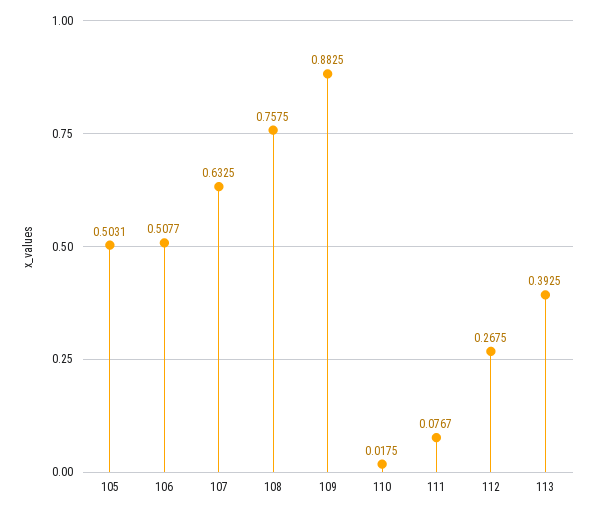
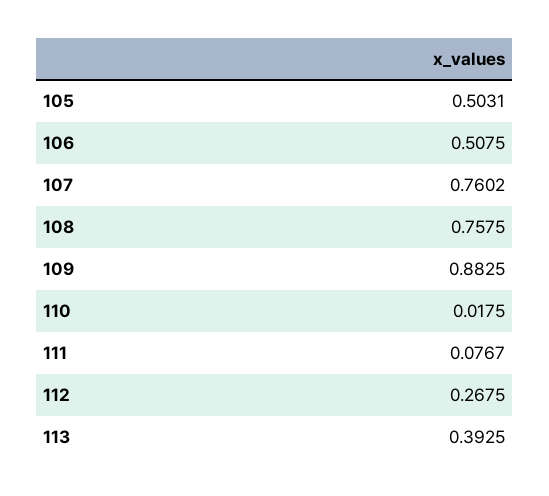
106: 0.5077 -> 0.5075
107: 0.6325 -> 0.7602

